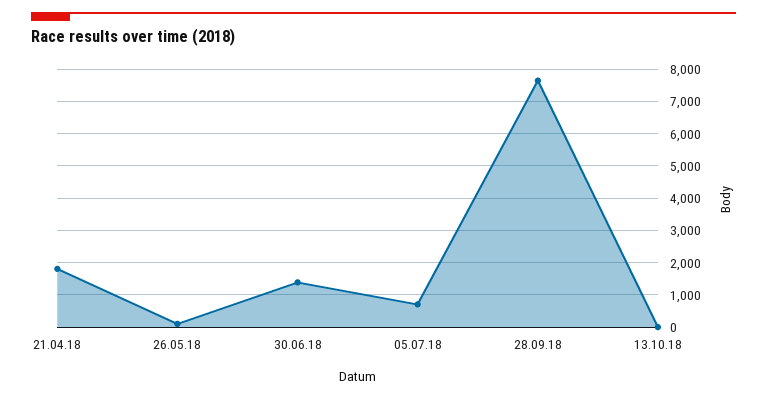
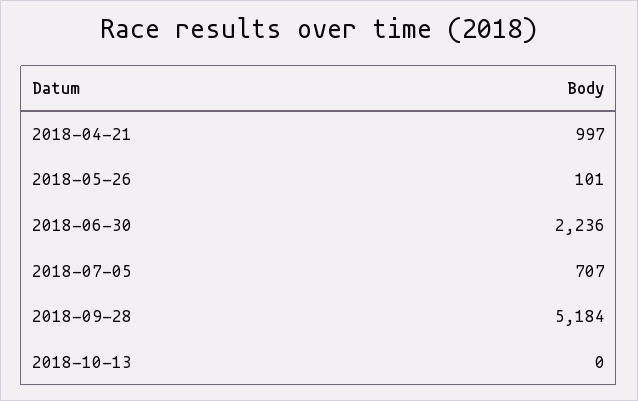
21.04.18: 1800 -> 997
30.06.18: 1400 -> 2236
28.09.18: 7600 -> 5184

